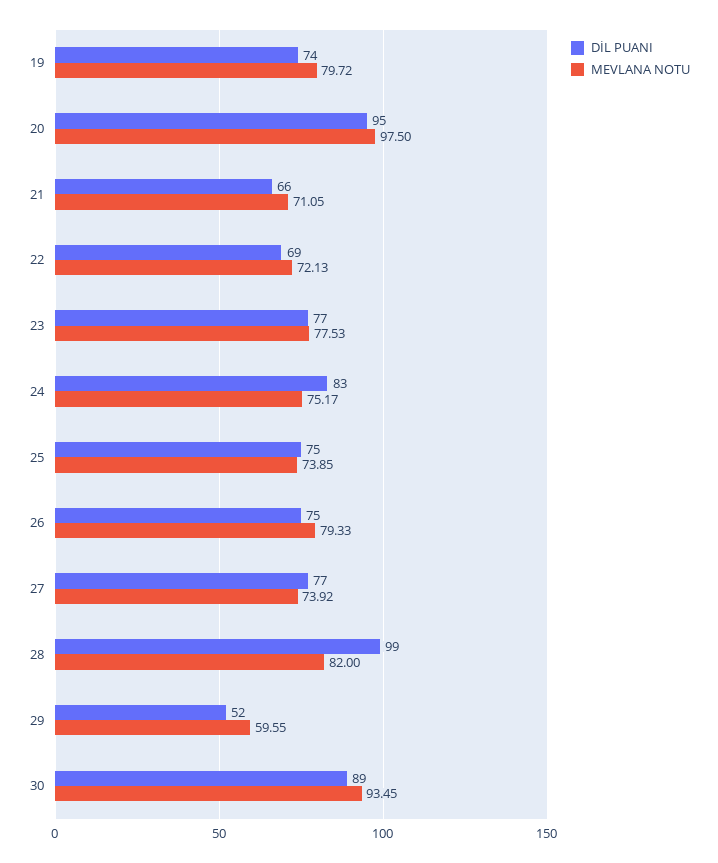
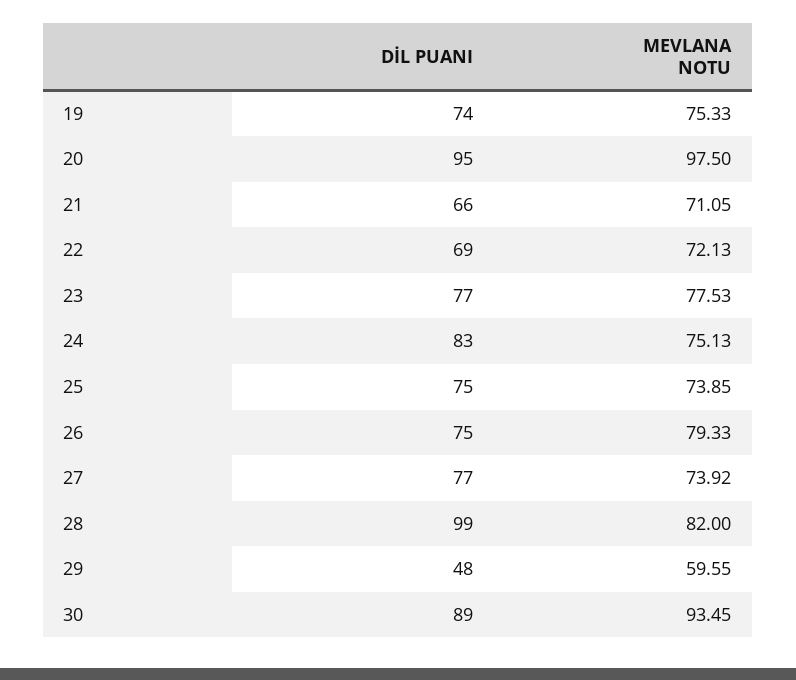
MEVLANA NOTU, 19: 79.72 -> 75.33
MEVLANA NOTU, 24: 75.17 -> 75.13
DİL PUANI, 29: 52 -> 48

